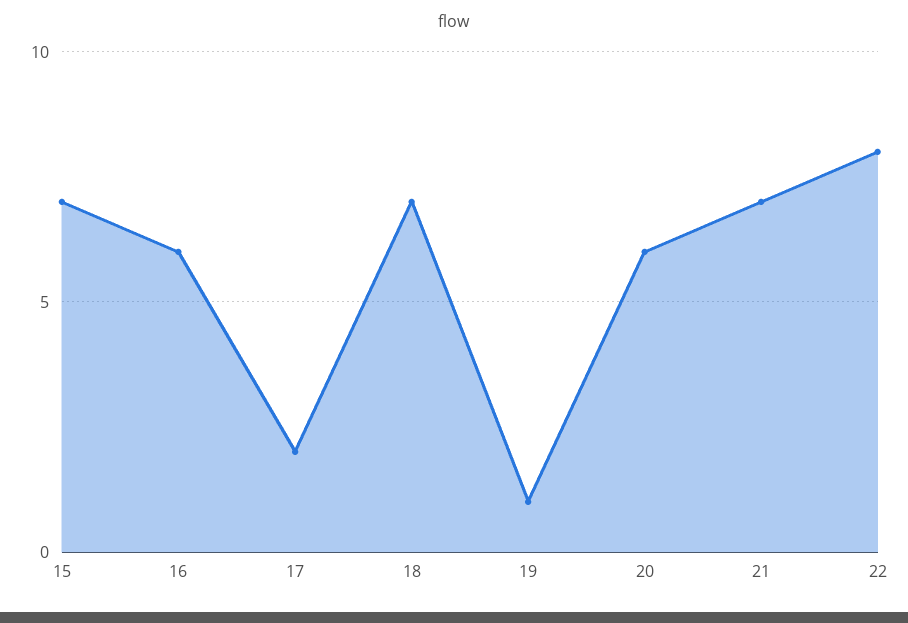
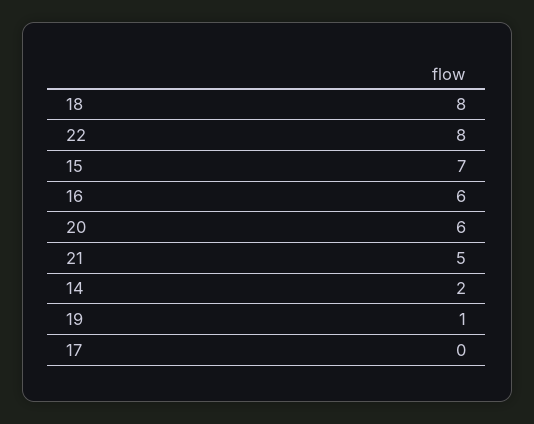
17: 2 -> 0
18: 7 -> 8
21: 7 -> 5
14: none -> 2

